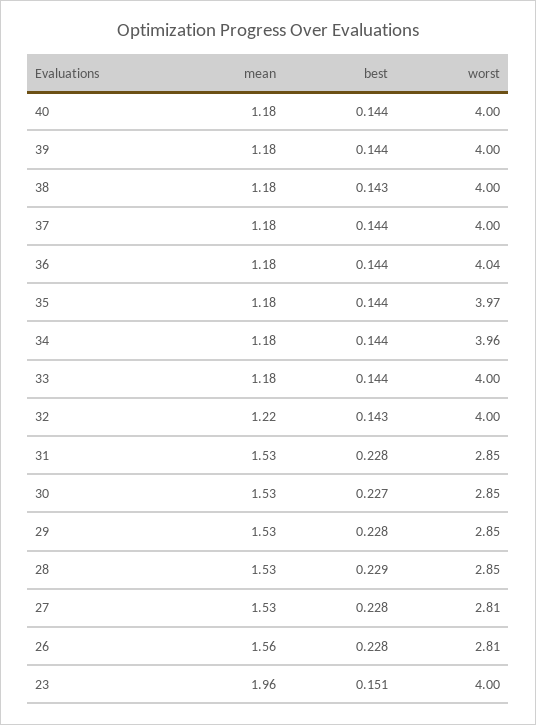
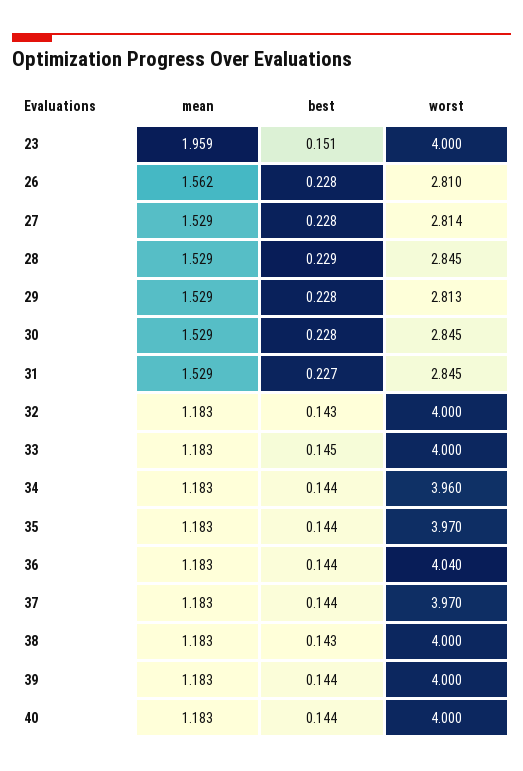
worst, 37: 4 -> 3.97
best, 33: 0.144 -> 0.145
mean, 32: 1.22 -> 1.183
best, 31: 0.228 -> 0.227
best, 30: 0.227 -> 0.228
worst, 29: 2.85 -> 2.813

